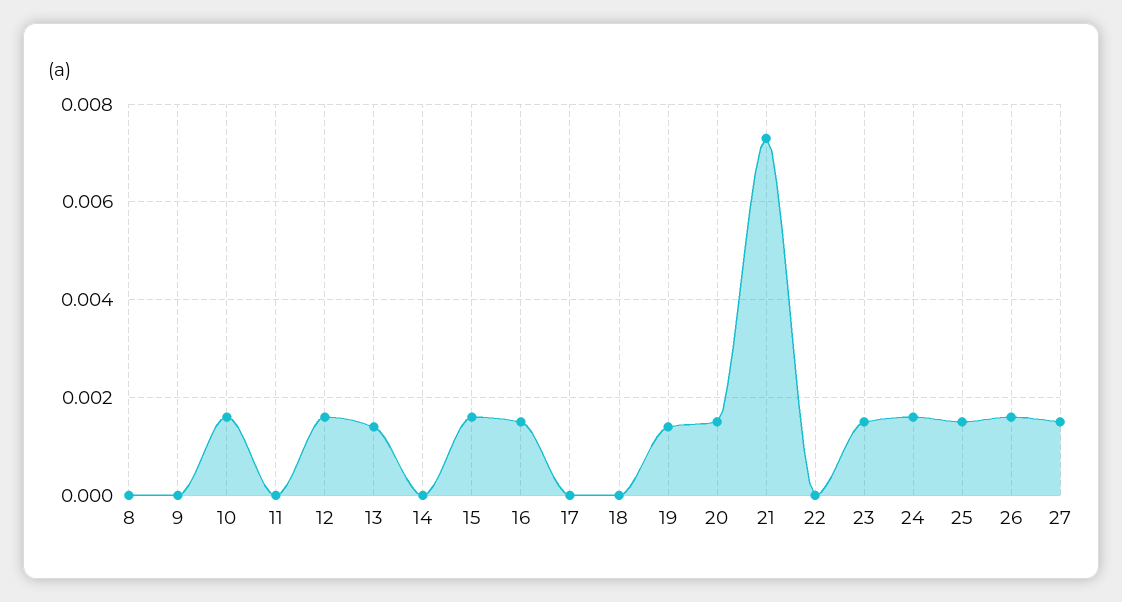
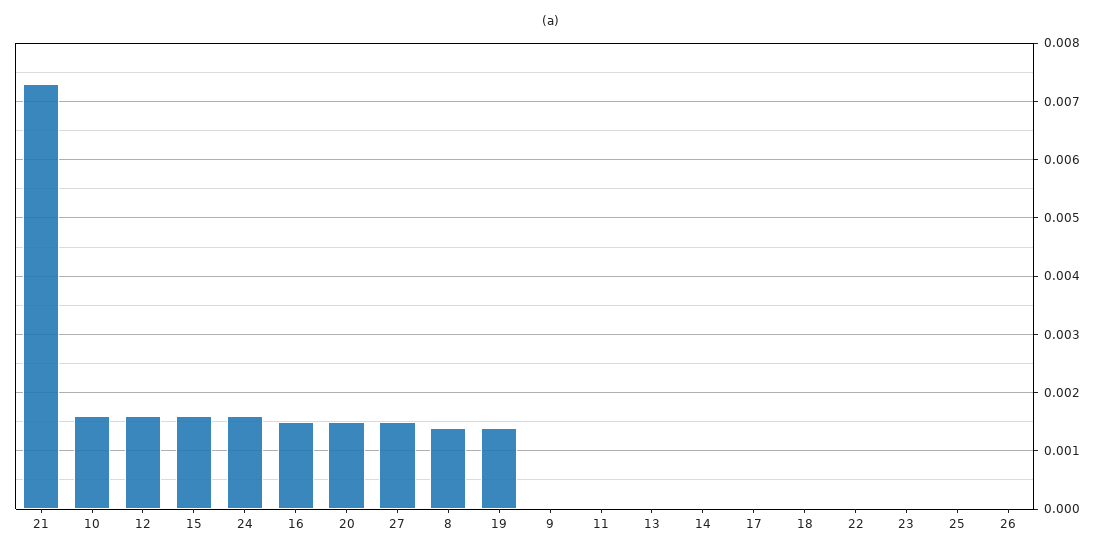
8: 0 -> 0.0015
13: 0.0015 -> 0
23: 0.0015 -> 0
25: 0.0015 -> 0
26: 0.0015 -> 0

